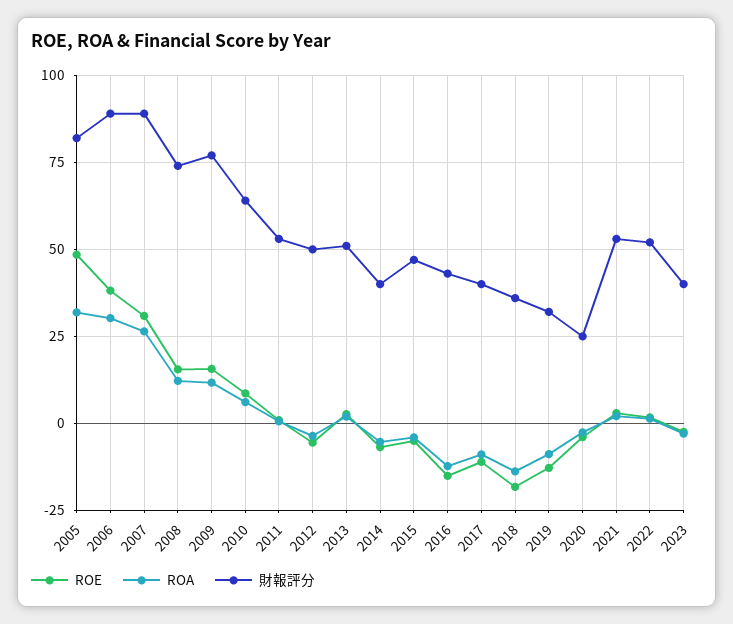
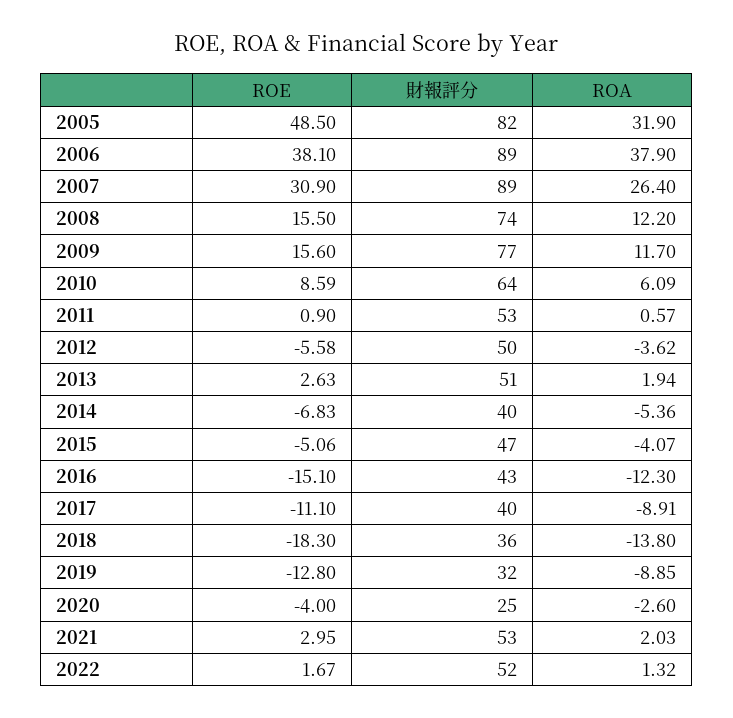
ROA, 2006: 30 -> 37.9
ROE, 2023: -2.5 -> none
ROA, 2023: -2.5 -> none
財報評分, 2023: 40 -> none

